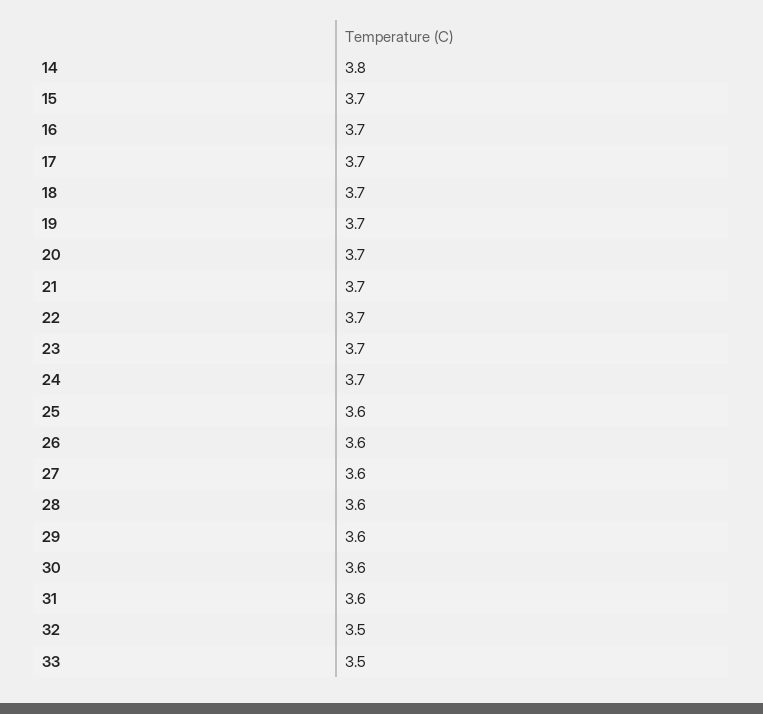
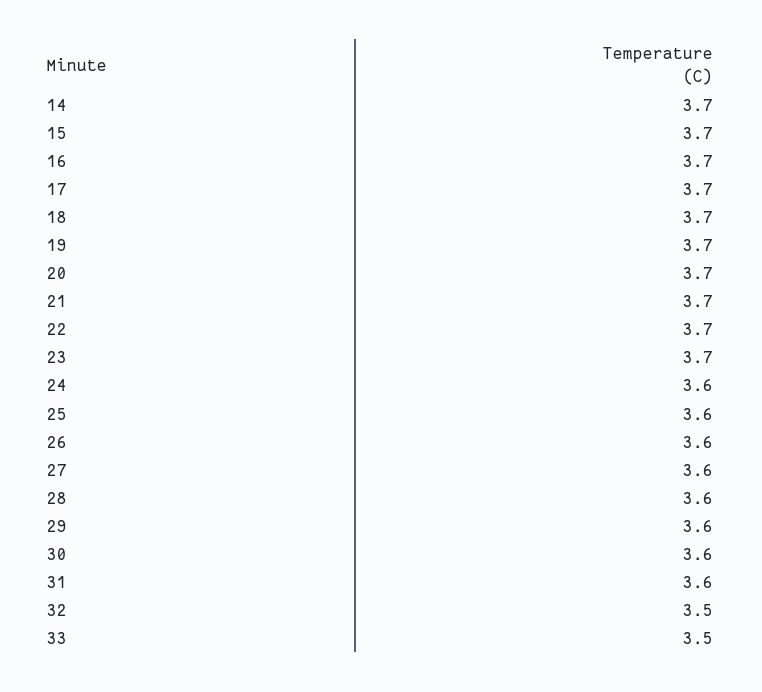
14: 3.8 -> 3.7
24: 3.7 -> 3.6

